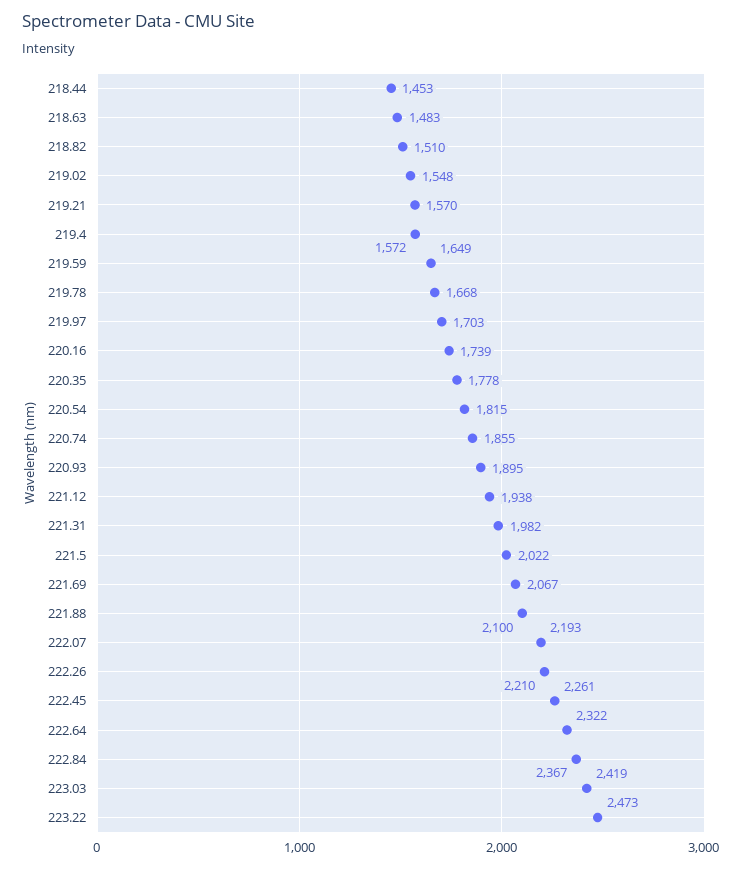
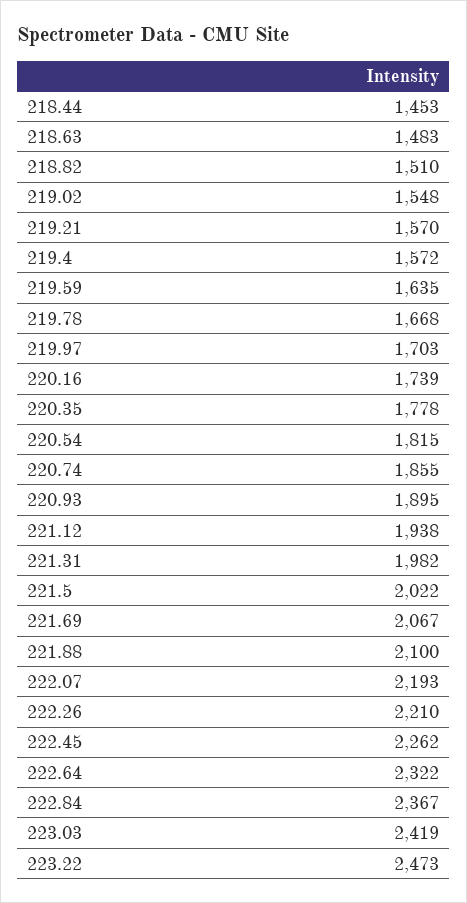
219.59: 1649 -> 1635
222.45: 2261 -> 2262

